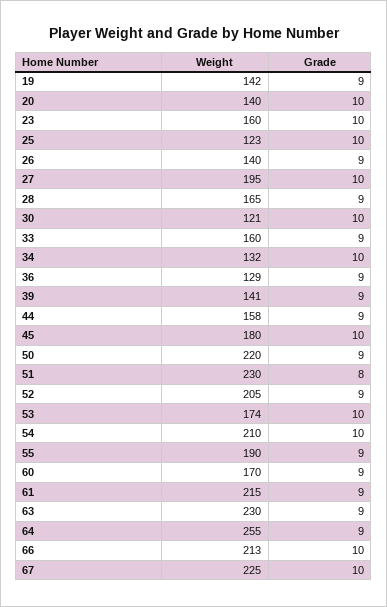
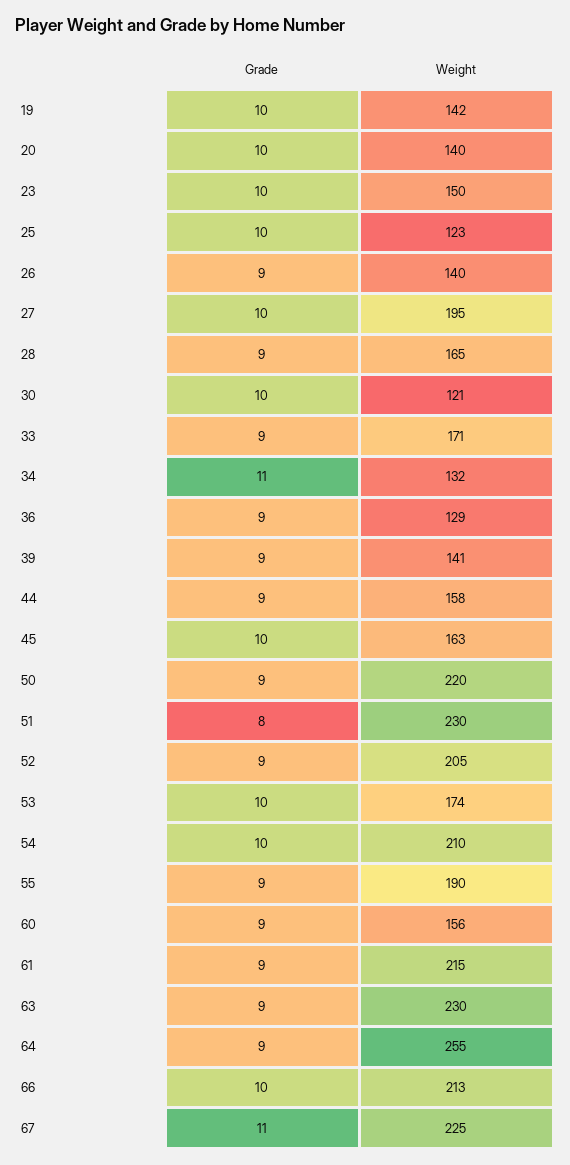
Grade, 19: 9 -> 10
Weight, 23: 160 -> 150
Weight, 33: 160 -> 171
Grade, 34: 10 -> 11
Weight, 45: 180 -> 163
Weight, 60: 170 -> 156
Grade, 67: 10 -> 11

